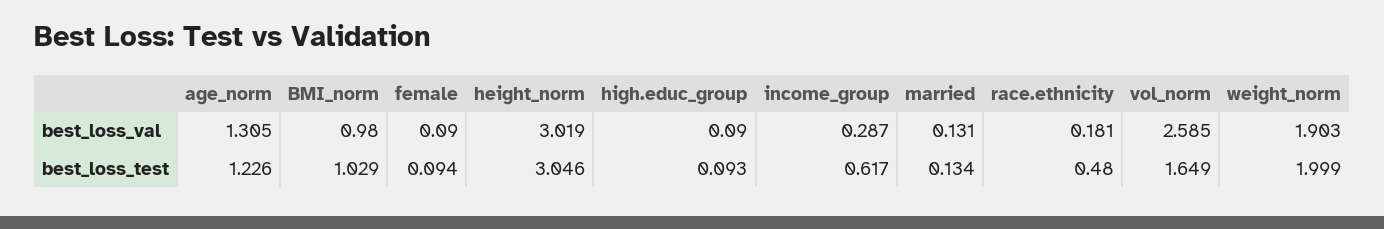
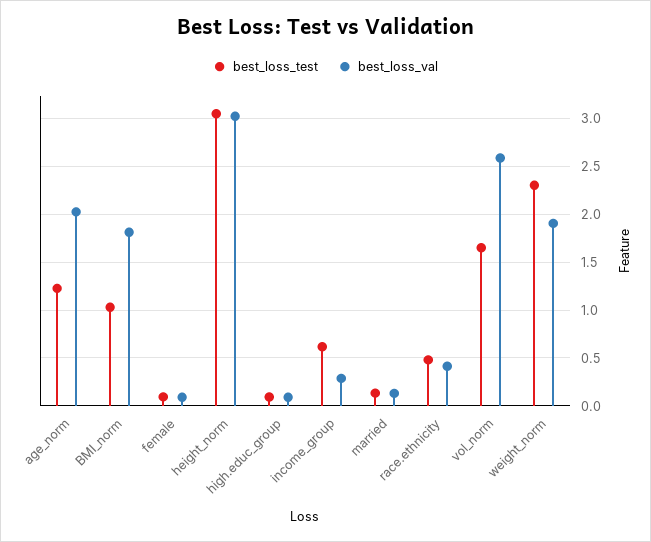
best_loss_val, age_norm: 1.305 -> 2
best_loss_val, BMI_norm: 0.98 -> 1.8
best_loss_val, race.ethnicity: 0.181 -> 0.4
best_loss_test, weight_norm: 1.999 -> 2.3

